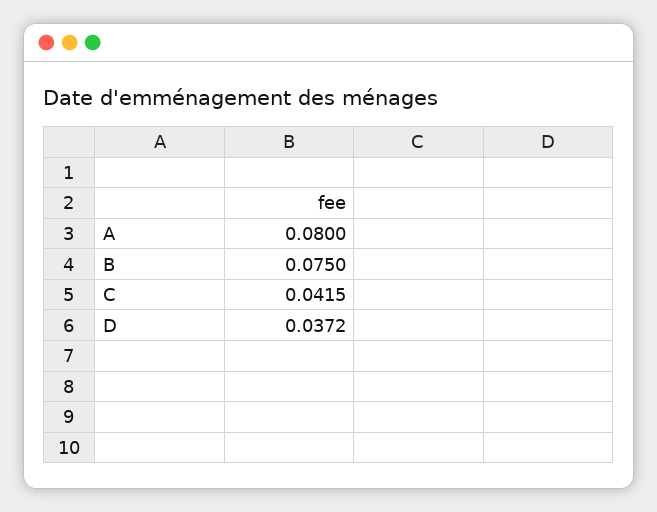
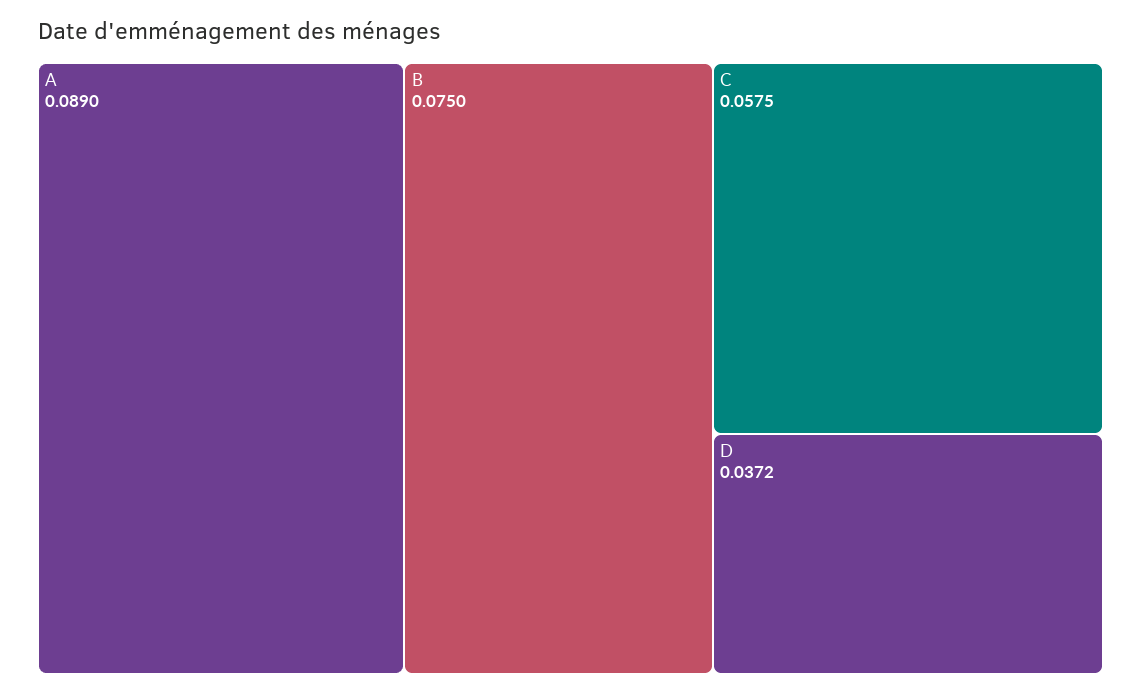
A: 0.08 -> 0.089
C: 0.0415 -> 0.0575

